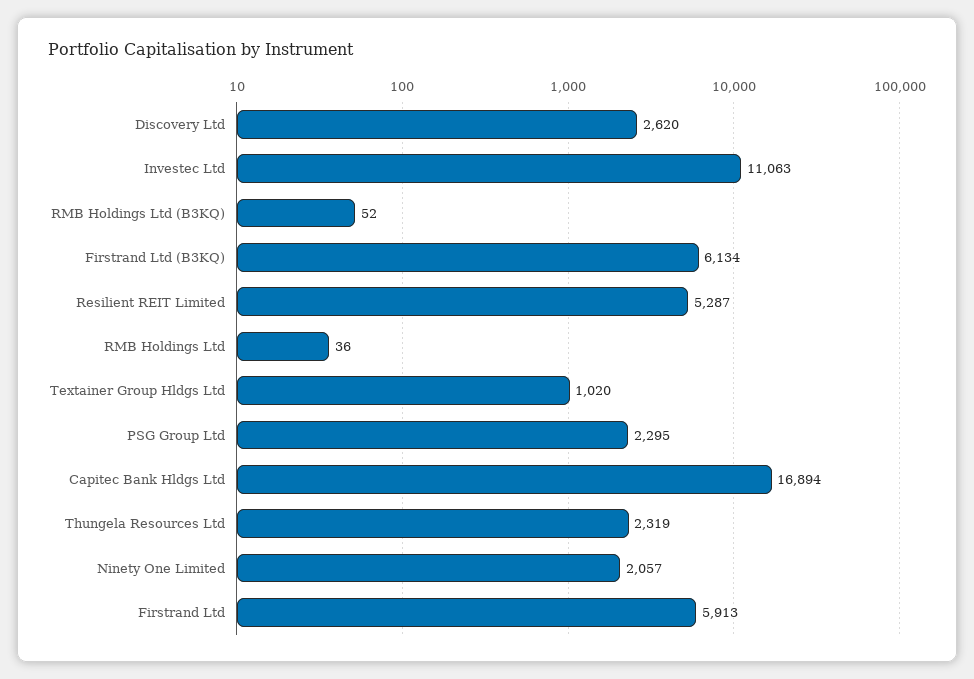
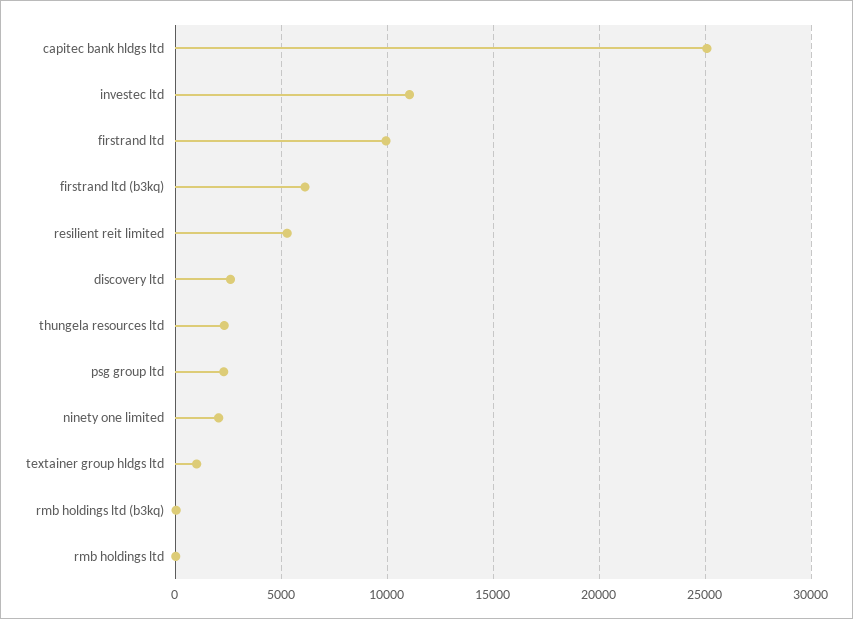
Capitec Bank Hldgs Ltd: 16894 -> 25000
Firstrand Ltd: 5913 -> 10000

